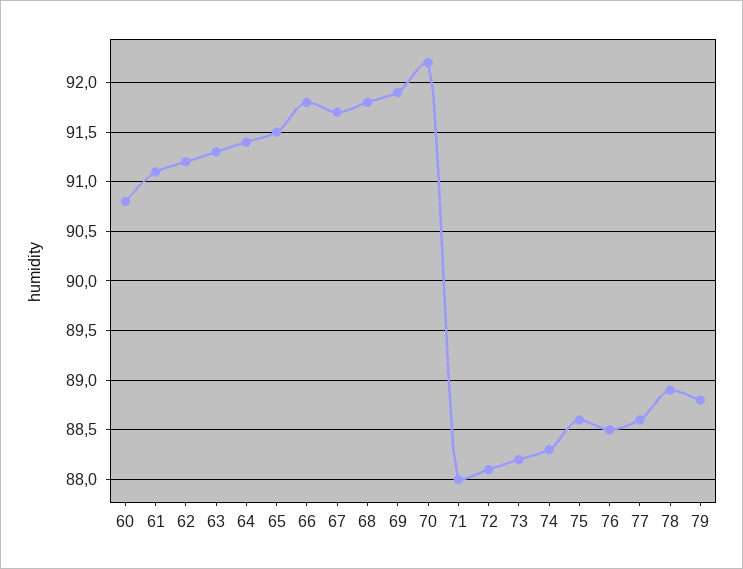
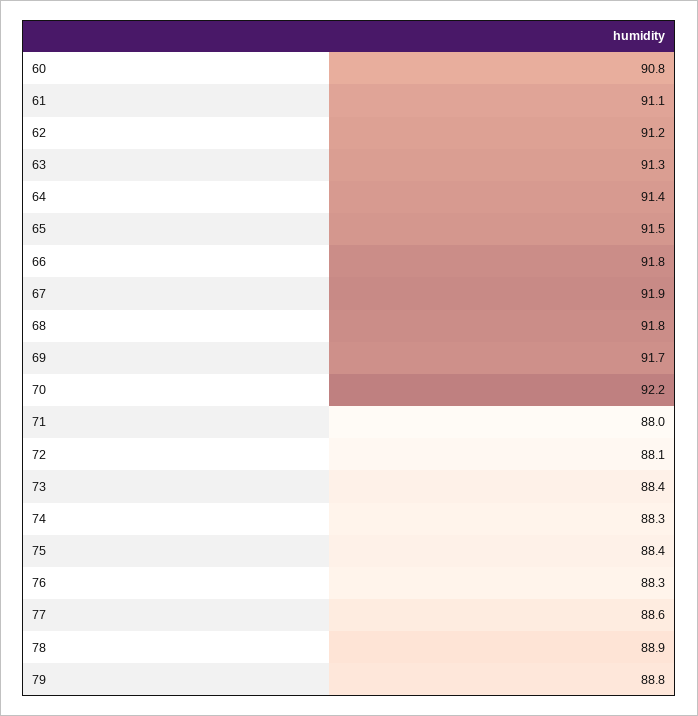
67: 91.7 -> 91.9
69: 91.9 -> 91.7
73: 88.2 -> 88.4
75: 88.6 -> 88.4
76: 88.5 -> 88.3

